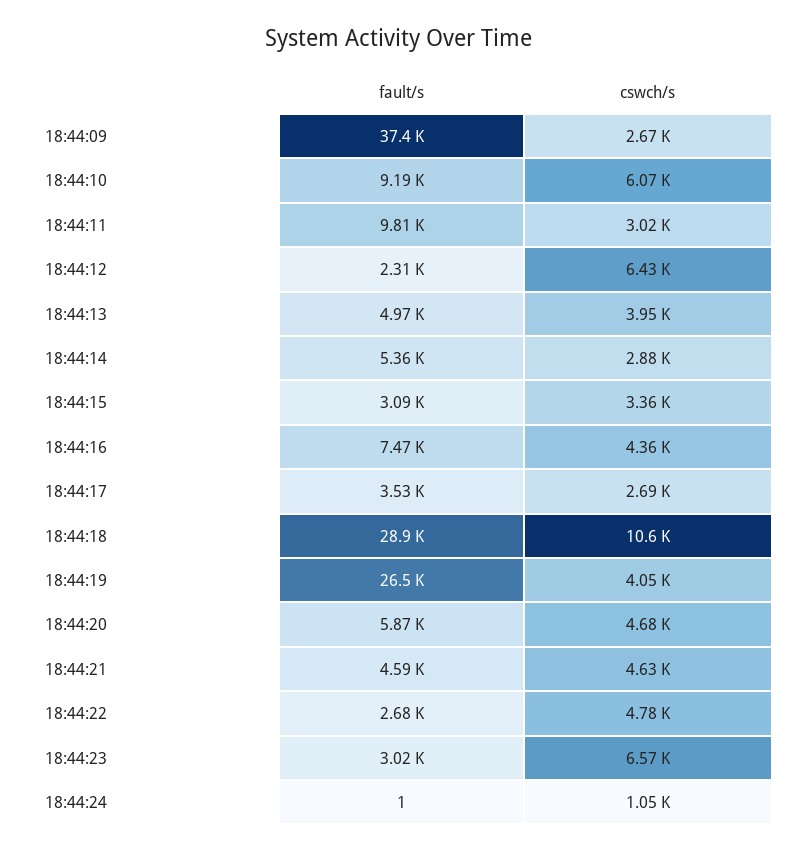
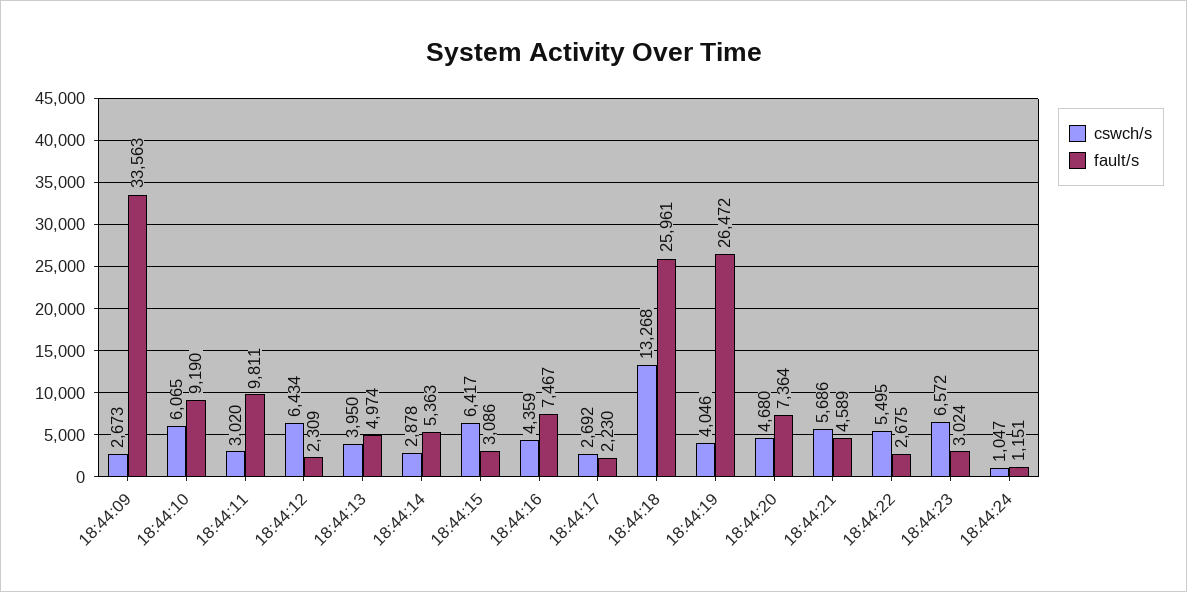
fault/s, 18:44:09: 37400 -> 33563
cswch/s, 18:44:15: 3360 -> 6417
fault/s, 18:44:17: 3530 -> 2230
fault/s, 18:44:18: 28900 -> 25961
cswch/s, 18:44:18: 10600 -> 13268
fault/s, 18:44:20: 5870 -> 7364
cswch/s, 18:44:21: 4630 -> 5686
cswch/s, 18:44:22: 4780 -> 5495
fault/s, 18:44:24: 1 -> 1151

